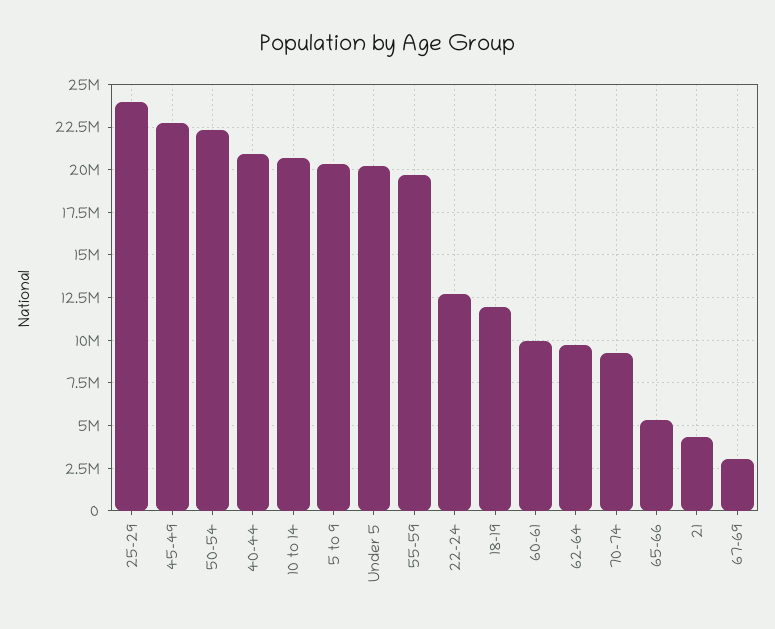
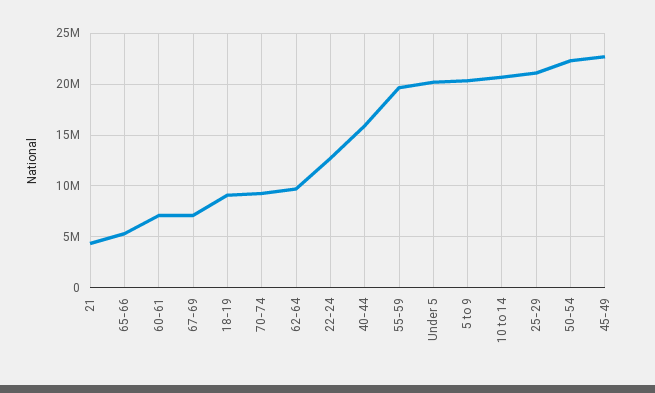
25-29: 24000000 -> 21000000
40-44: 21000000 -> 16000000
18-19: 12000000 -> 9000000
60-61: 10000000 -> 7000000
67-69: 3000000 -> 7000000

